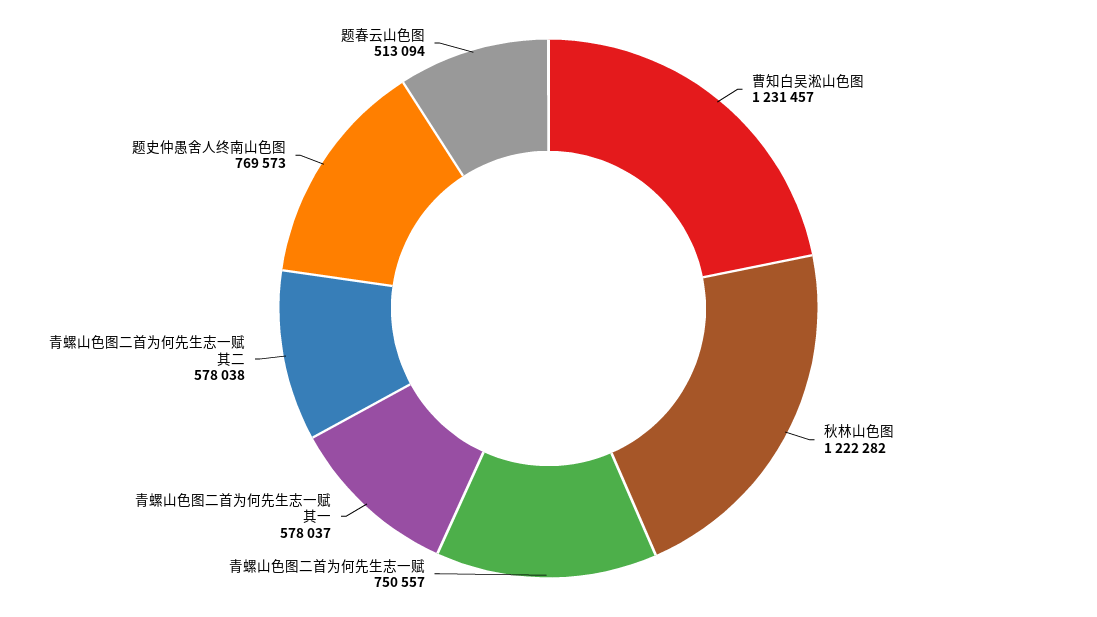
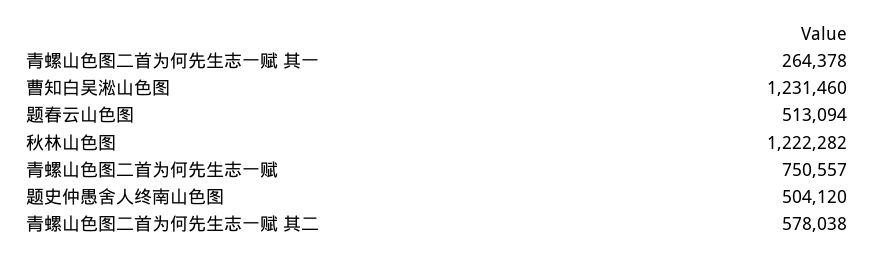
曹知白吴淞山色图: 1231457 -> 1231460
青螺山色图二首为何先生志一赋 其一: 578037 -> 264378
题史仲愚舍人终南山色图: 769573 -> 504120

